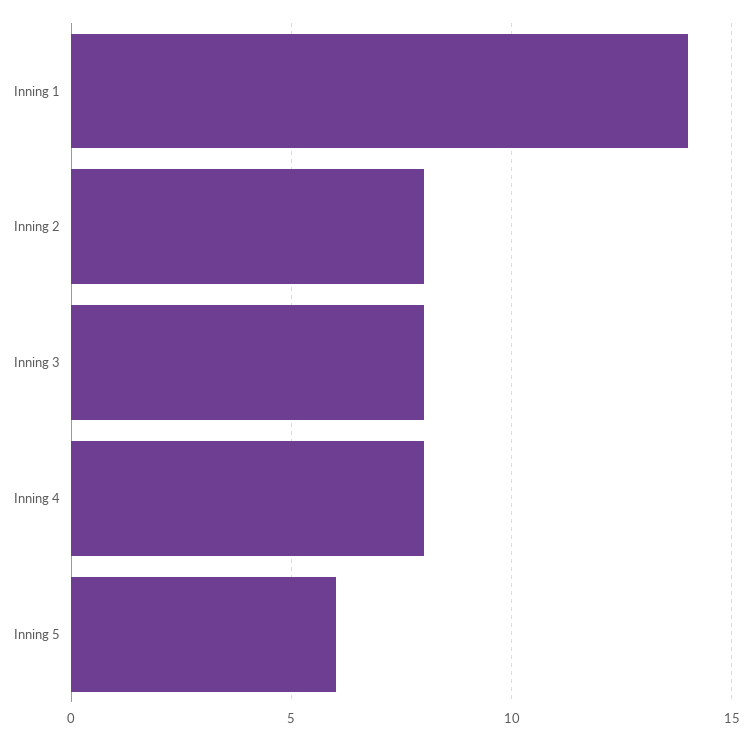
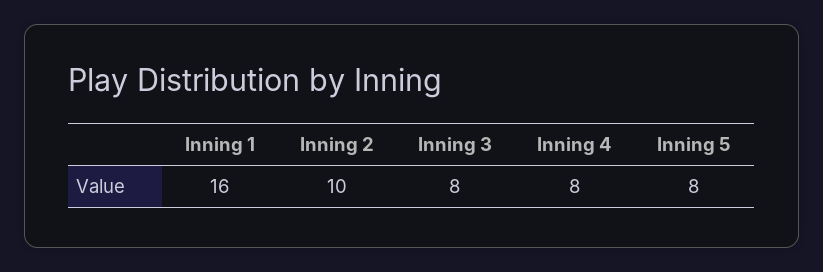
Inning 1: 14 -> 16
Inning 2: 8 -> 10
Inning 5: 6 -> 8

